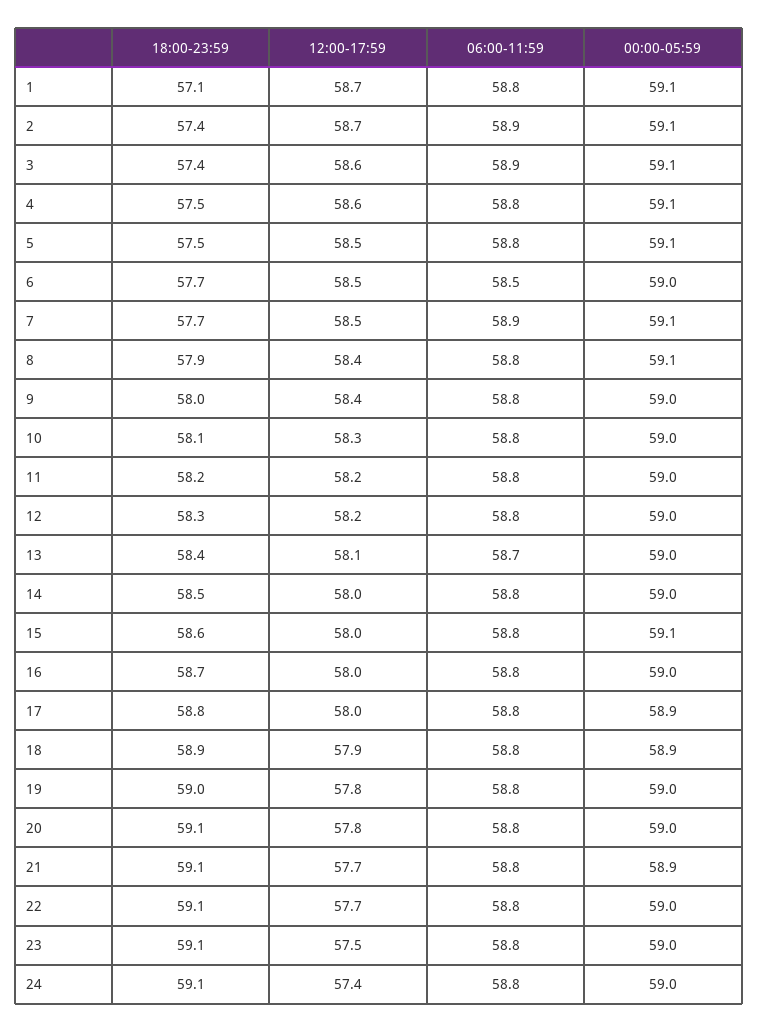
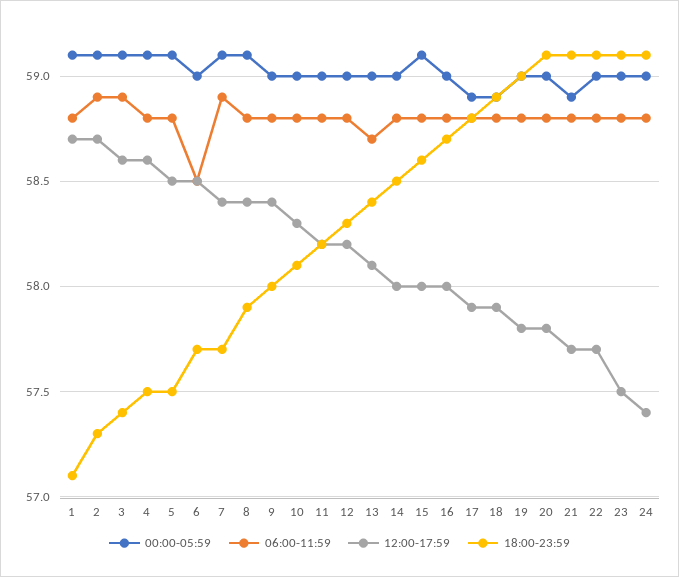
18:00-23:59, 2: 57.4 -> 57.3
12:00-17:59, 7: 58.5 -> 58.4
12:00-17:59, 17: 58 -> 57.9

